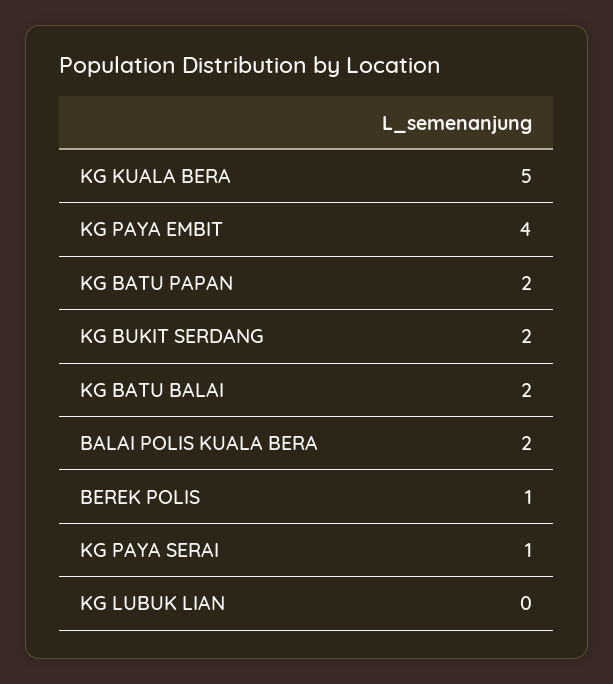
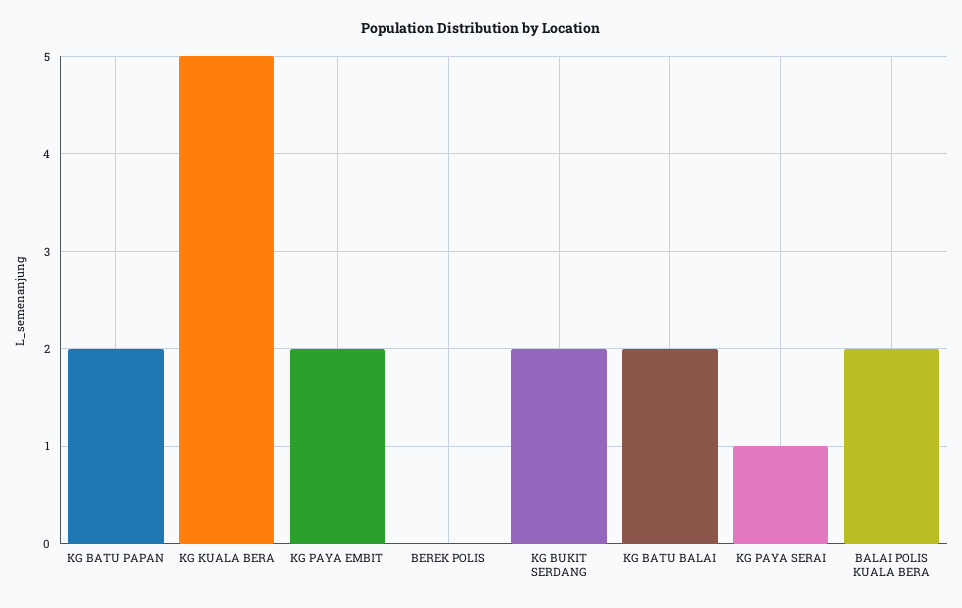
KG PAYA EMBIT: 4 -> 2
BEREK POLIS: 1 -> 0
KG LUBUK LIAN: 0 -> none

